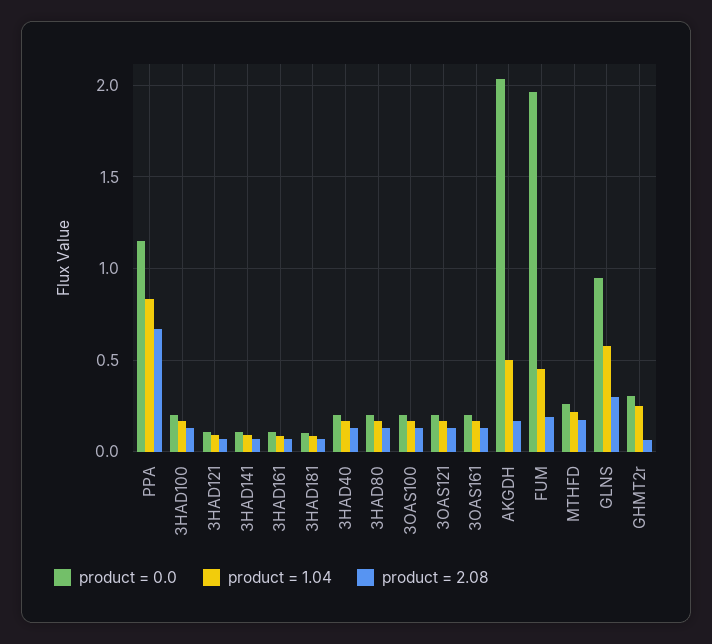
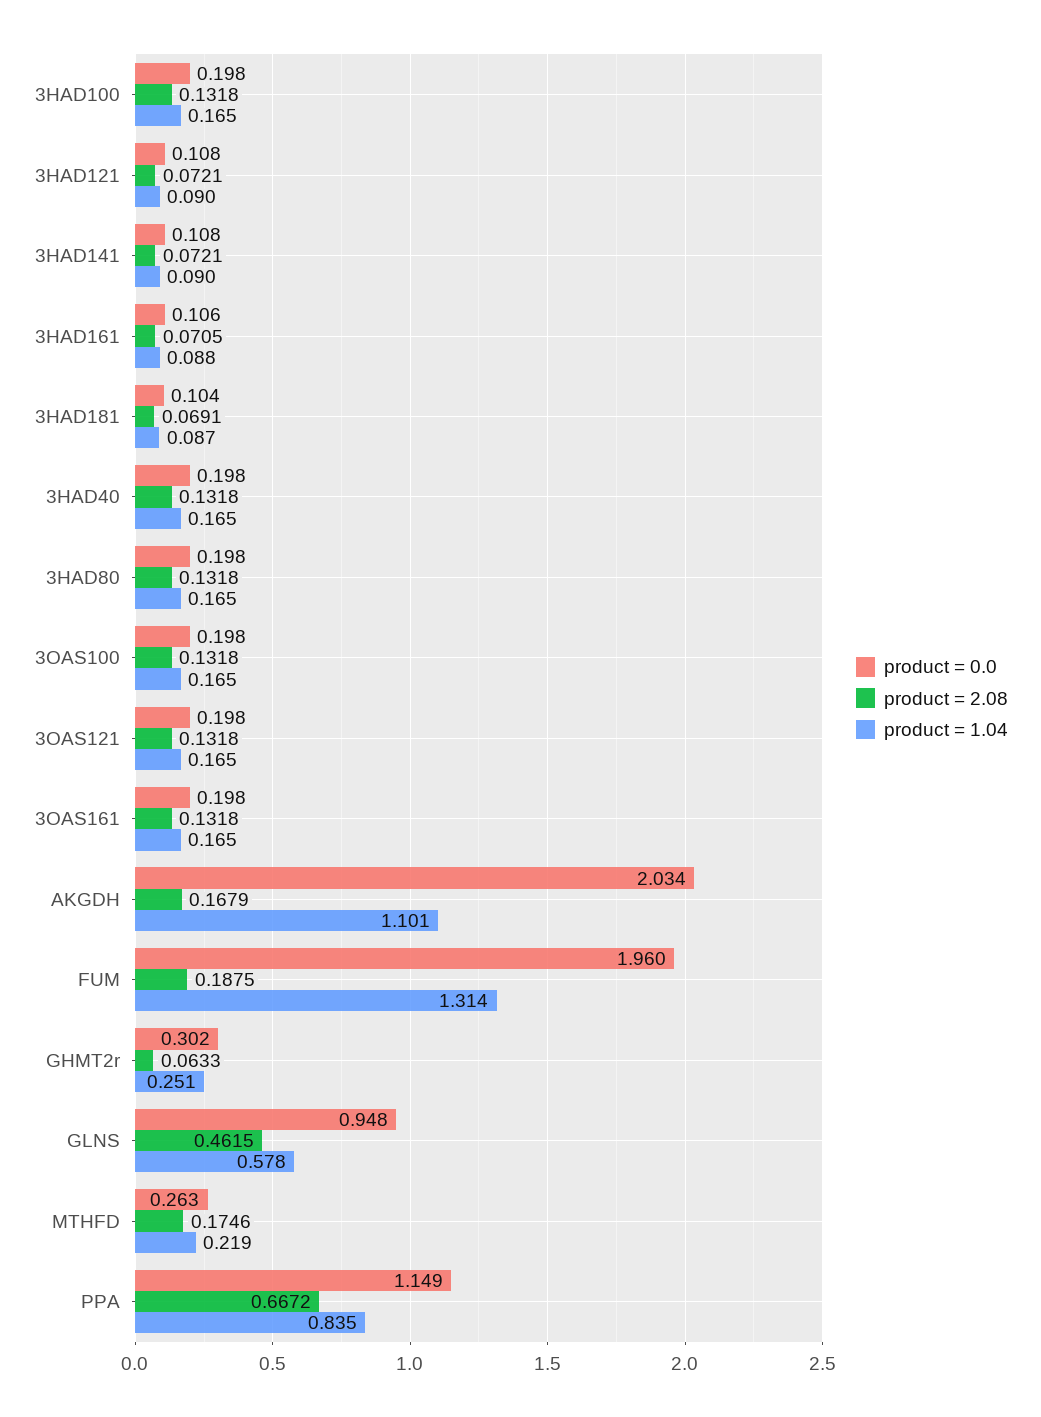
product = 1.04, AKGDH: 0.5 -> 1.101
product = 1.04, FUM: 0.45 -> 1.314
product = 2.08, GLNS: 0.3 -> 0.4615

